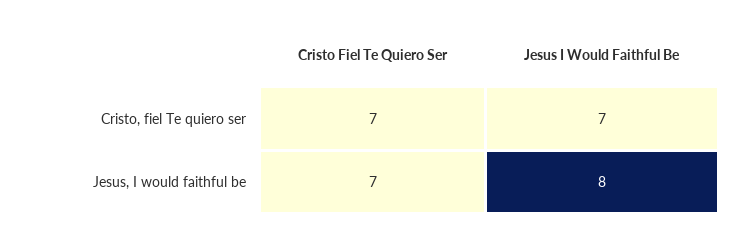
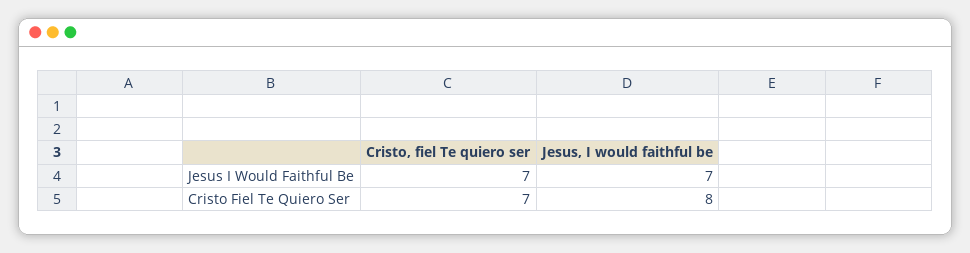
Cristo Fiel Te Quiero Ser, Jesus, I would faithful be: 7 -> 8
Jesus I Would Faithful Be, Jesus, I would faithful be: 8 -> 7

